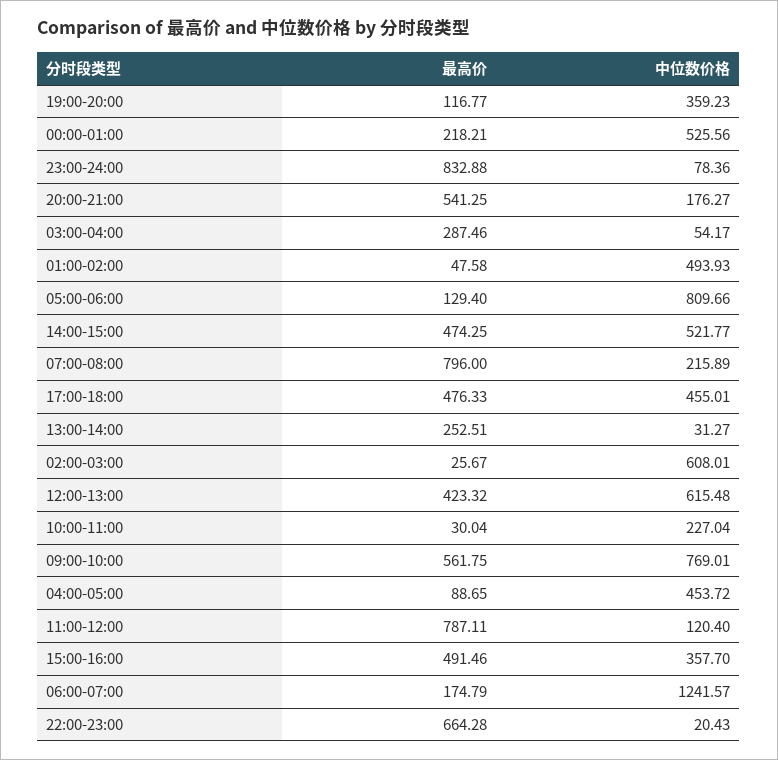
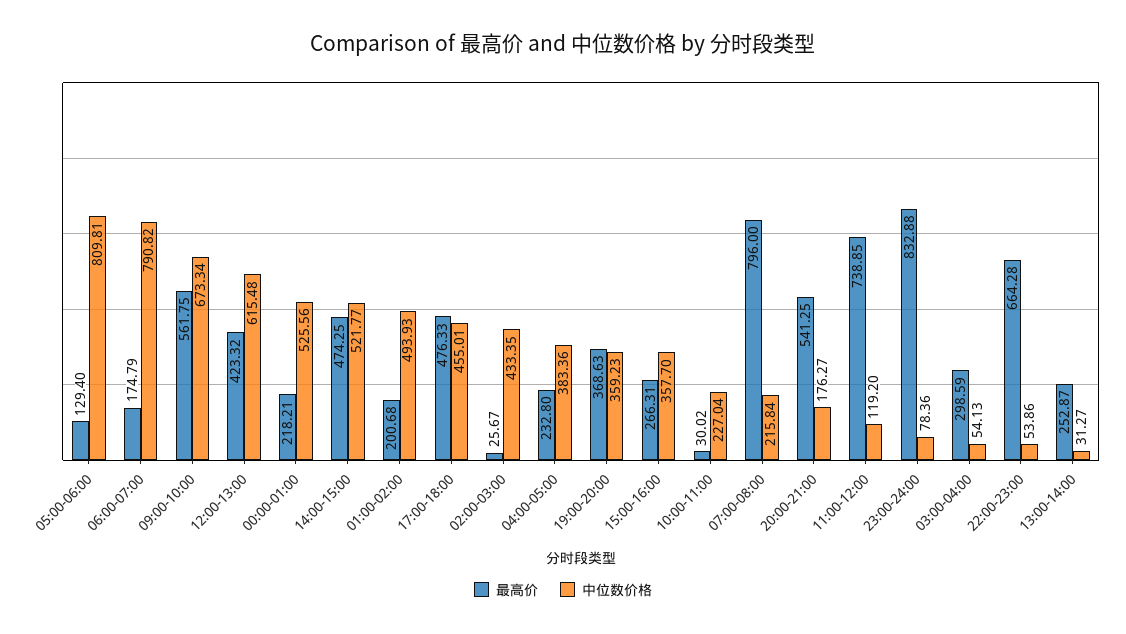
最高价, 19:00-20:00: 116.77 -> 368.63
最高价, 03:00-04:00: 287.46 -> 298.59
中位数价格, 03:00-04:00: 54.17 -> 54.13
最高价, 01:00-02:00: 47.58 -> 200.68
中位数价格, 05:00-06:00: 809.66 -> 809.81
中位数价格, 07:00-08:00: 215.89 -> 215.84
最高价, 13:00-14:00: 252.51 -> 252.87
中位数价格, 02:00-03:00: 608.01 -> 433.35
最高价, 10:00-11:00: 30.04 -> 30.02
中位数价格, 09:00-10:00: 769.01 -> 673.34
最高价, 04:00-05:00: 88.65 -> 232.8
中位数价格, 04:00-05:00: 453.72 -> 383.36
最高价, 11:00-12:00: 787.11 -> 738.85
中位数价格, 11:00-12:00: 120.4 -> 119.2
最高价, 15:00-16:00: 491.46 -> 266.31
中位数价格, 06:00-07:00: 1241.57 -> 790.82
中位数价格, 22:00-23:00: 20.43 -> 53.86

